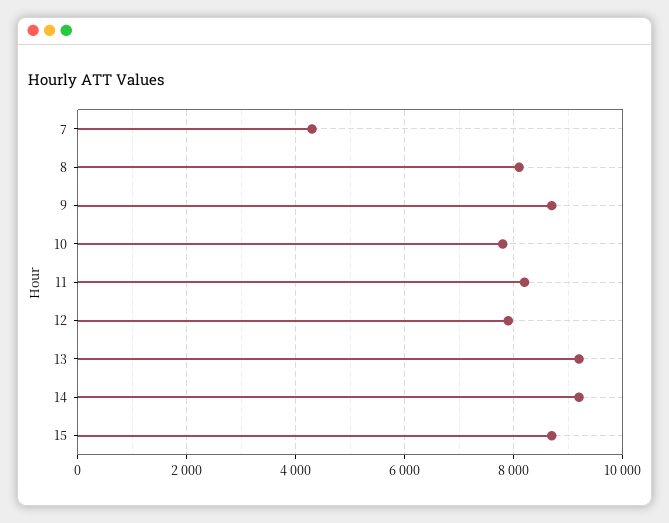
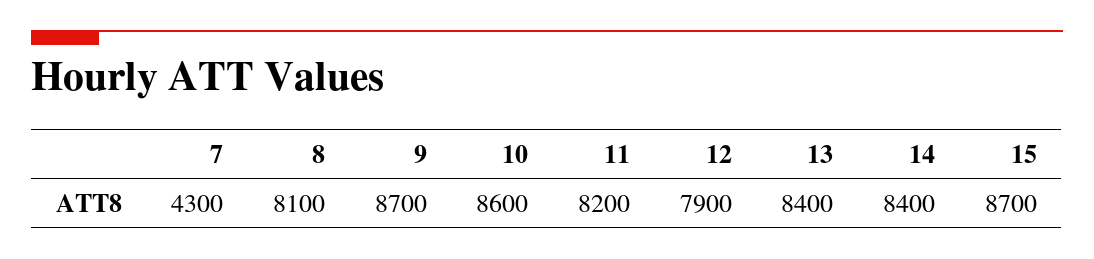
10: 7800 -> 8600
13: 9200 -> 8400
14: 9200 -> 8400

